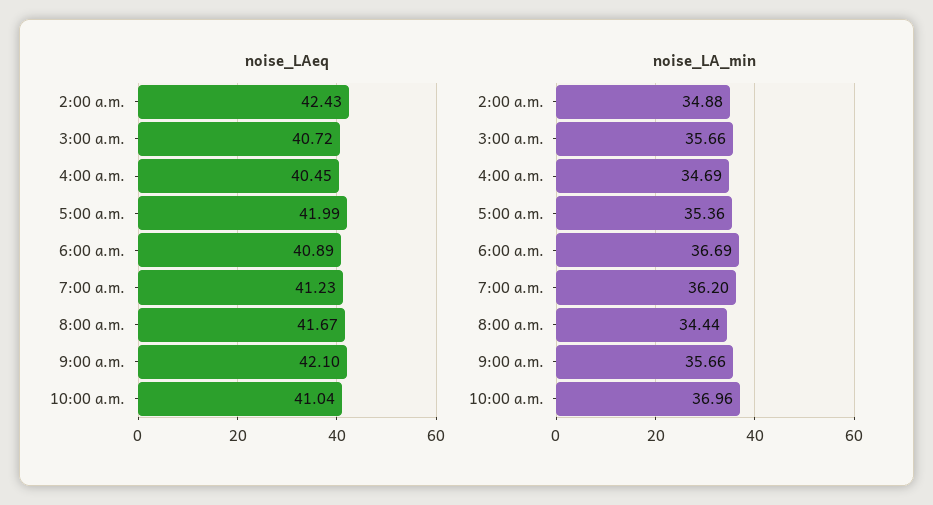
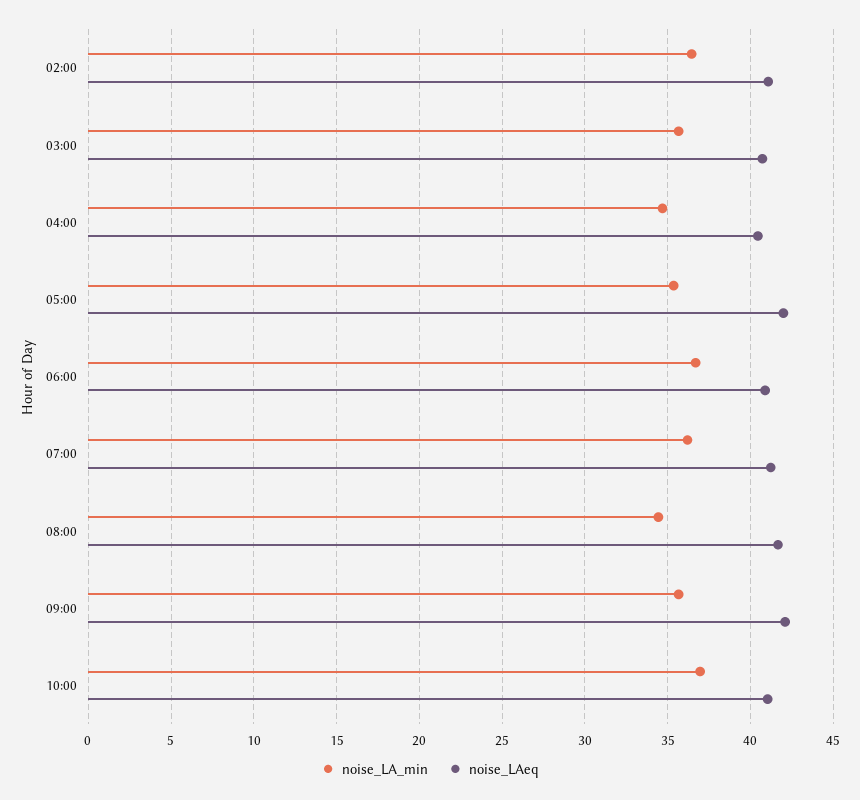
noise_LAeq, 2:00 a.m.: 42.43 -> 41
noise_LA_min, 2:00 a.m.: 34.88 -> 36.5

